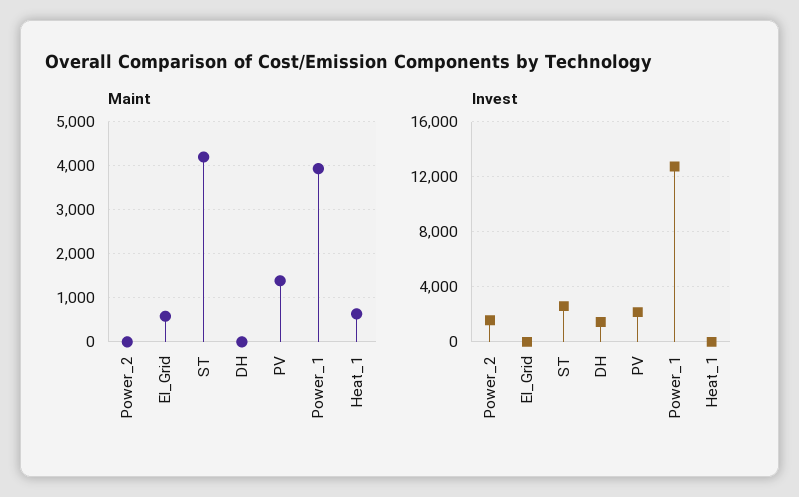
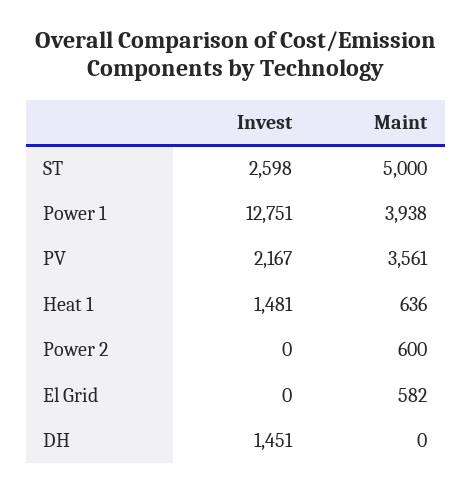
Maint, Power_2: 0 -> 600
Maint, ST: 4200 -> 5000
Maint, PV: 1400 -> 3561
Invest, Power_2: 1500 -> 0
Invest, Heat_1: 0 -> 1481

